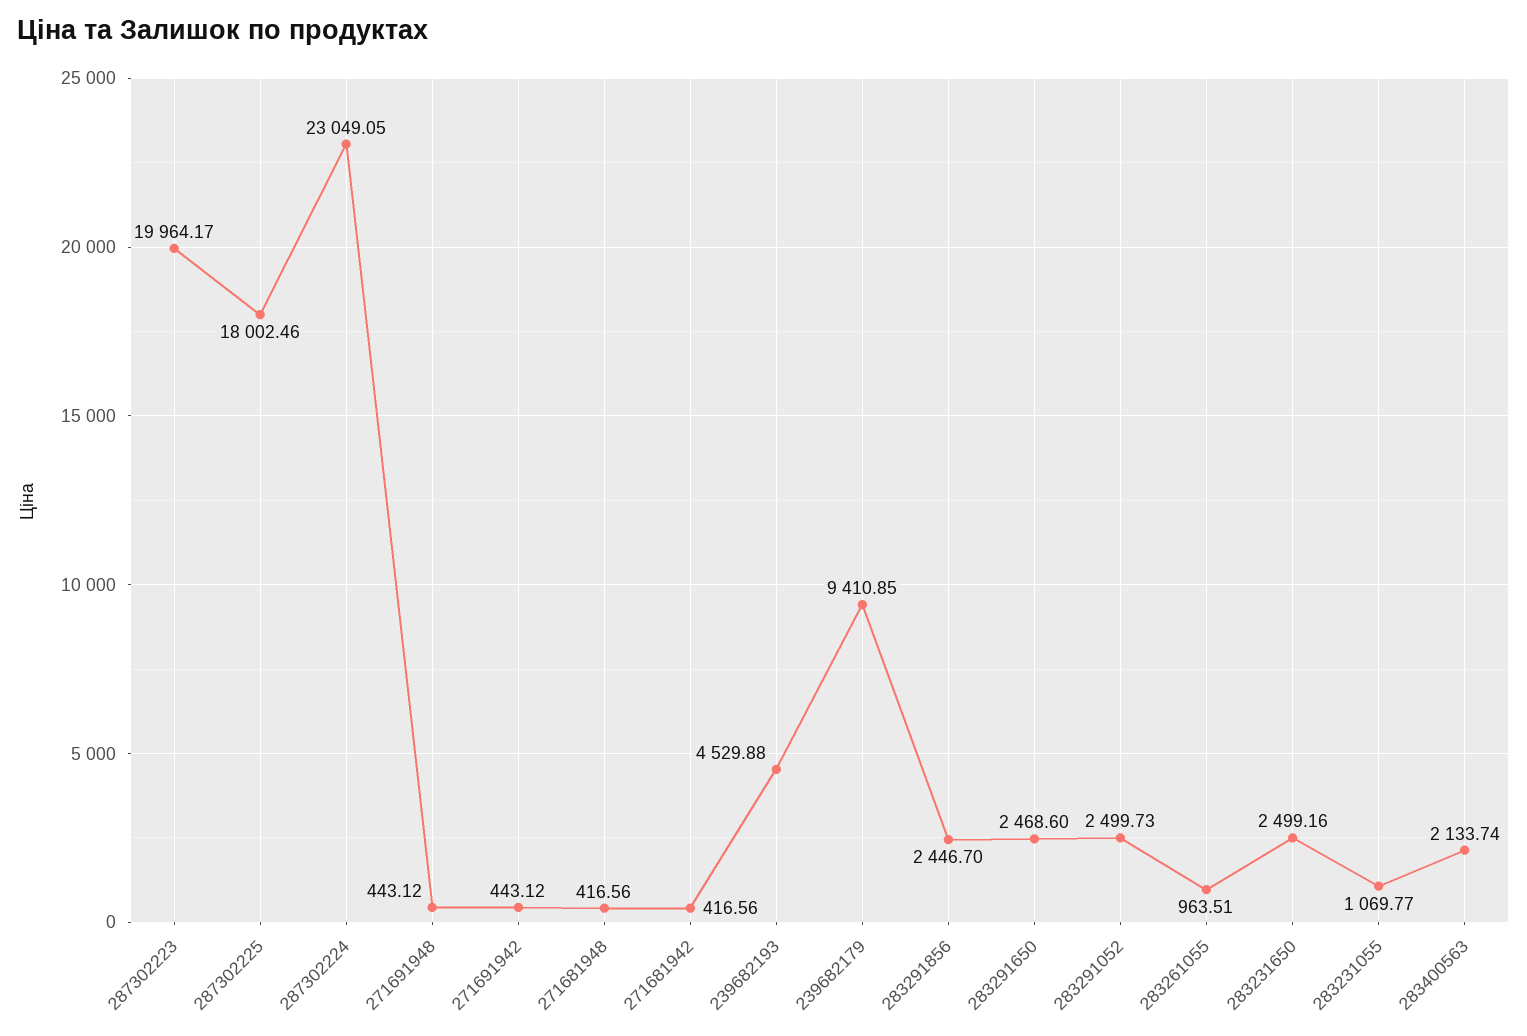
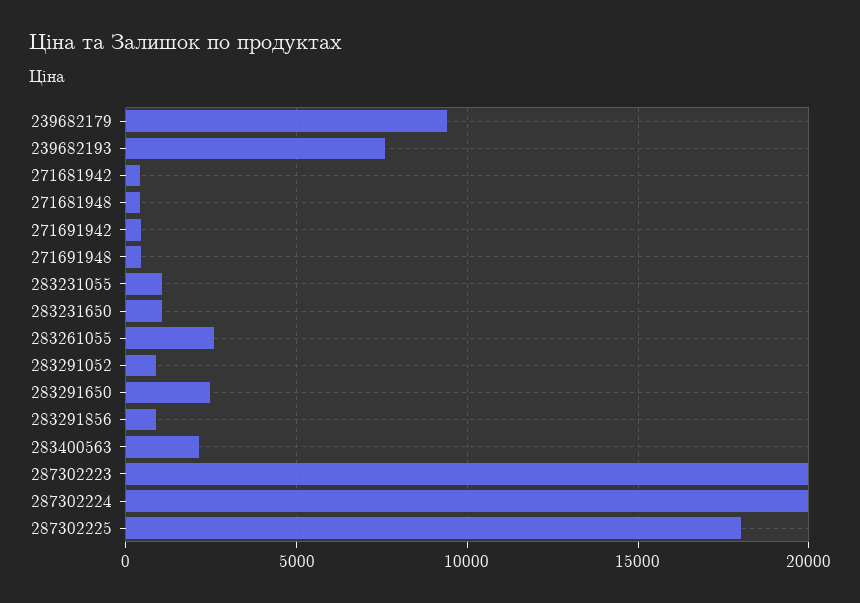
287302224: 23049.05 -> 20000
239682193: 4529.88 -> 7500
283291856: 2446.7 -> 1000
283291052: 2499.73 -> 1000
283261055: 963.51 -> 2500
283231650: 2499.16 -> 1000

